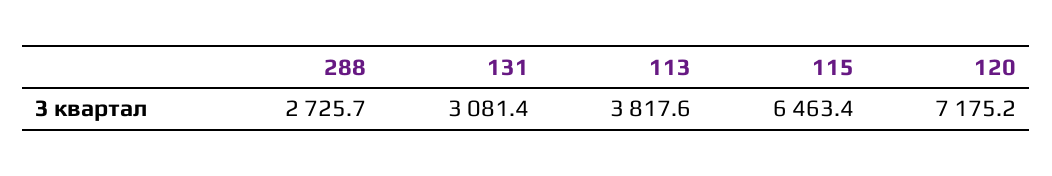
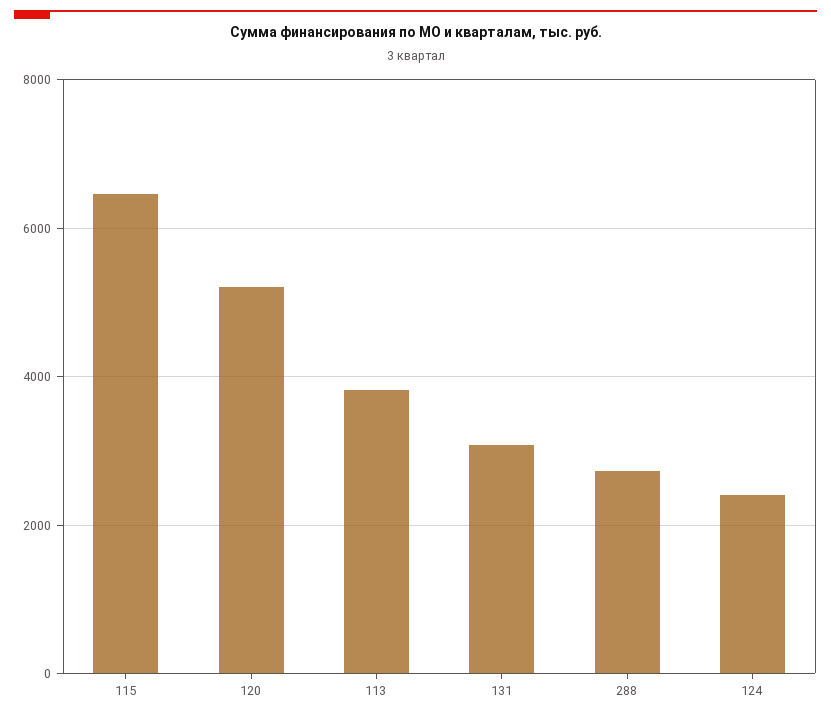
120: 7175.2 -> 5200
124: none -> 2400

